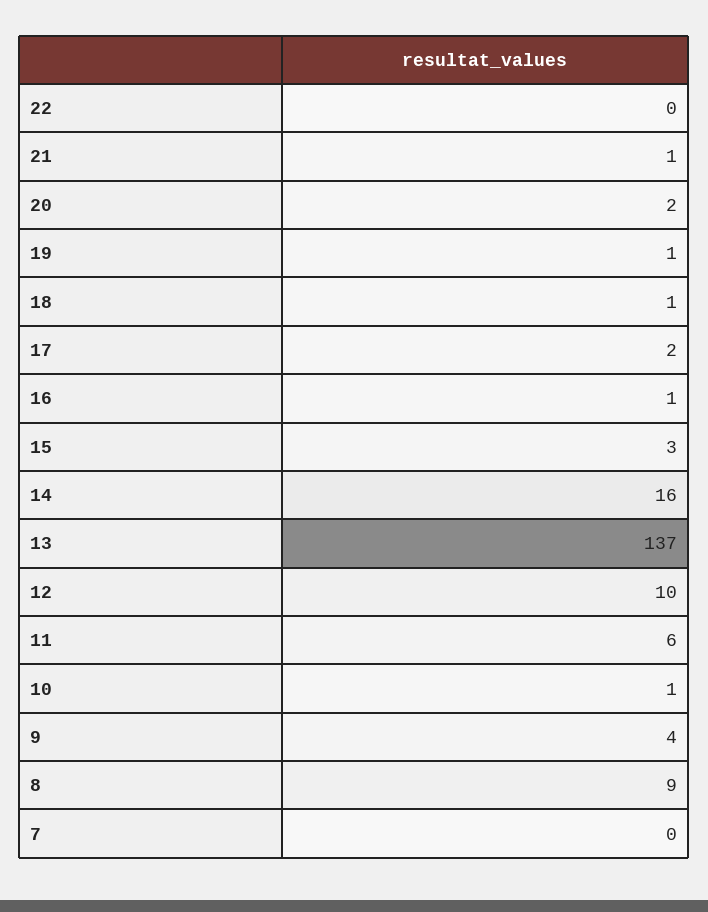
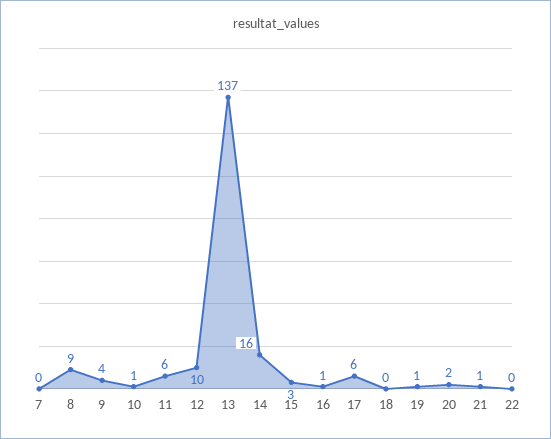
18: 1 -> 0
17: 2 -> 6

